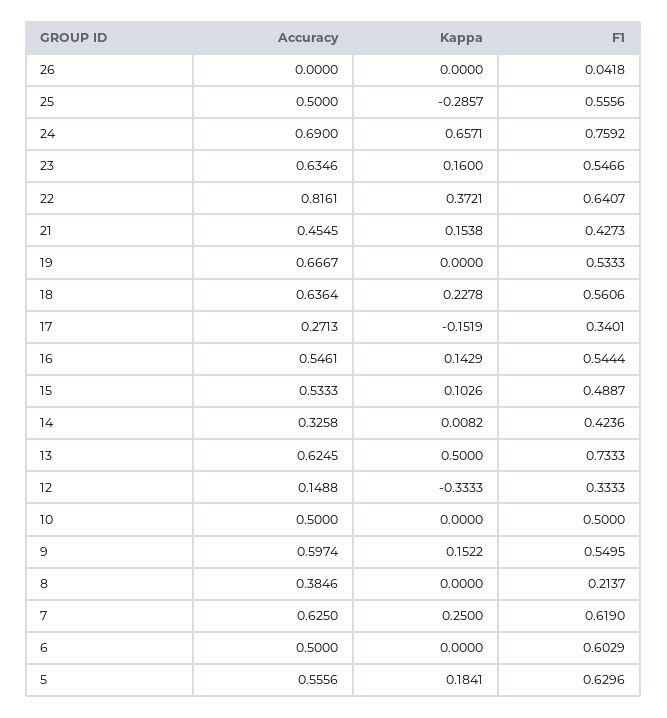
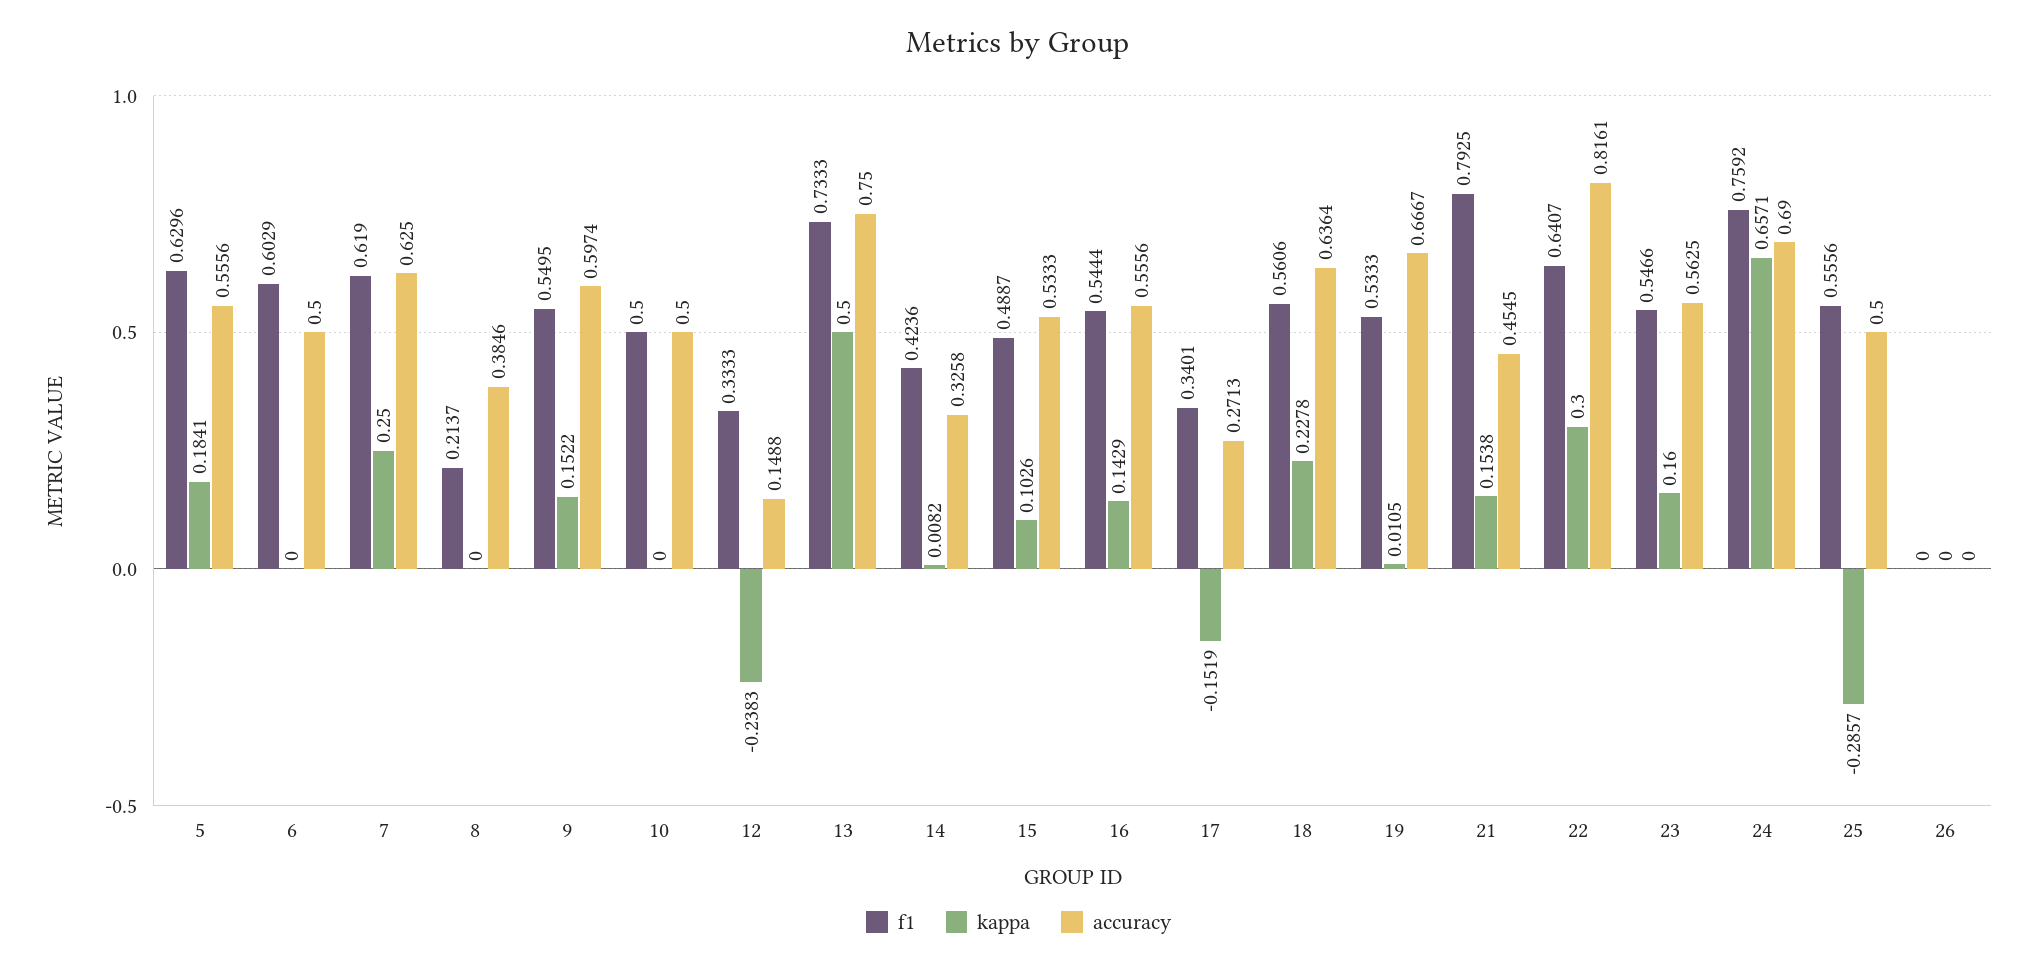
F1, 26: 0.0418 -> 0
Accuracy, 23: 0.6346 -> 0.5625
Kappa, 22: 0.3721 -> 0.3
F1, 21: 0.4273 -> 0.7925
Kappa, 19: 0 -> 0.0105
Accuracy, 16: 0.5461 -> 0.5556
Accuracy, 13: 0.6245 -> 0.75
Kappa, 12: -0.3333 -> -0.2383

